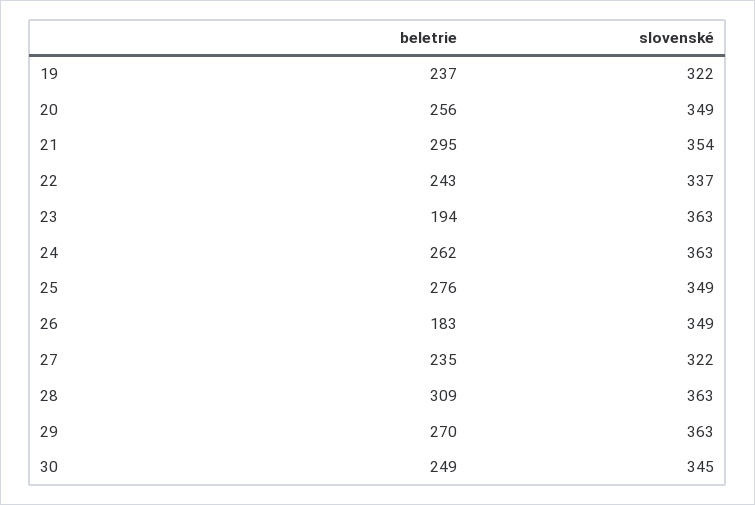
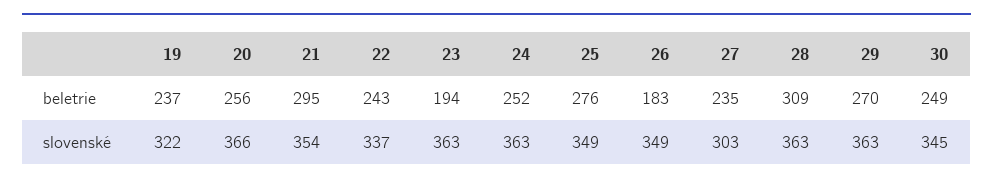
slovenské, 20: 349 -> 366
beletrie, 24: 262 -> 252
slovenské, 27: 322 -> 303

